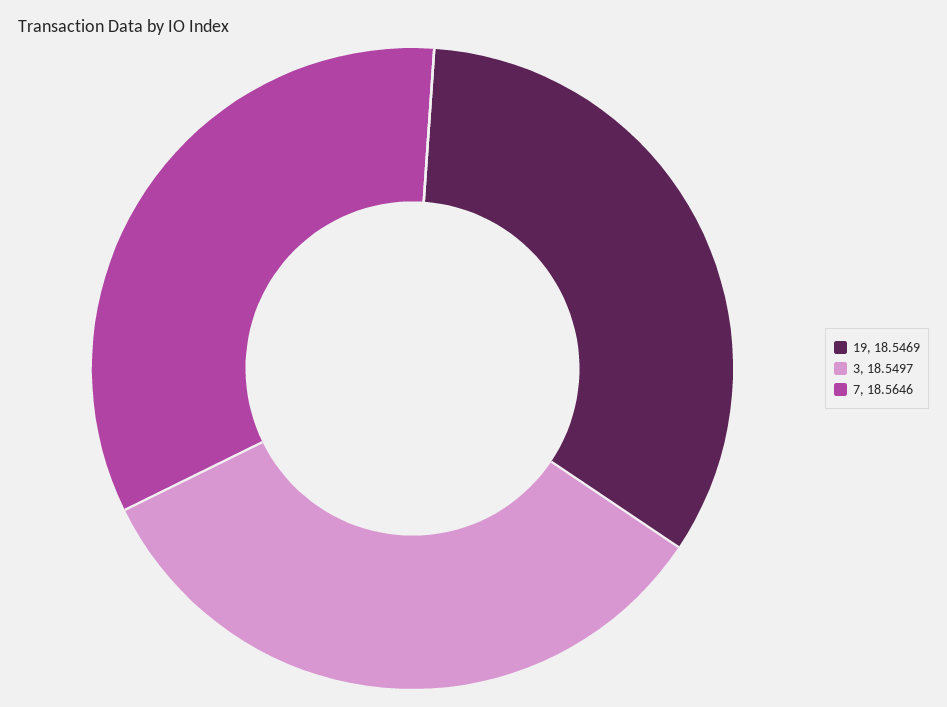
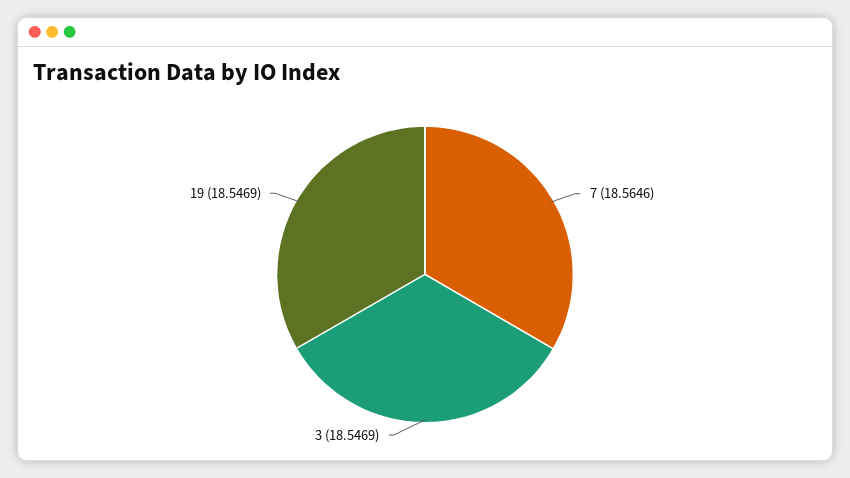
3: 18.5497 -> 18.5469

